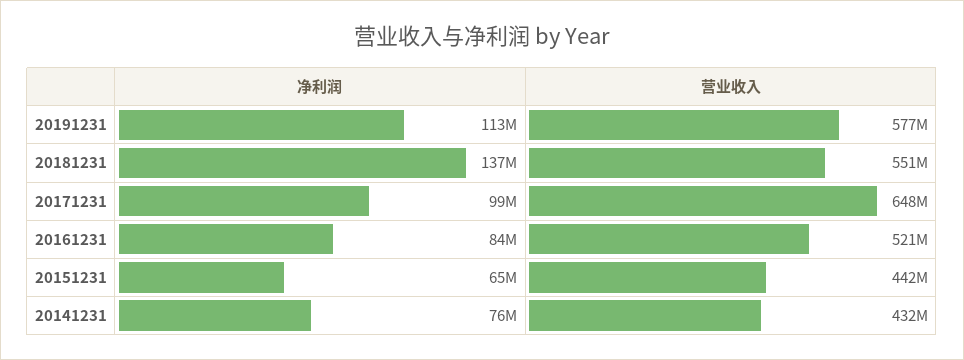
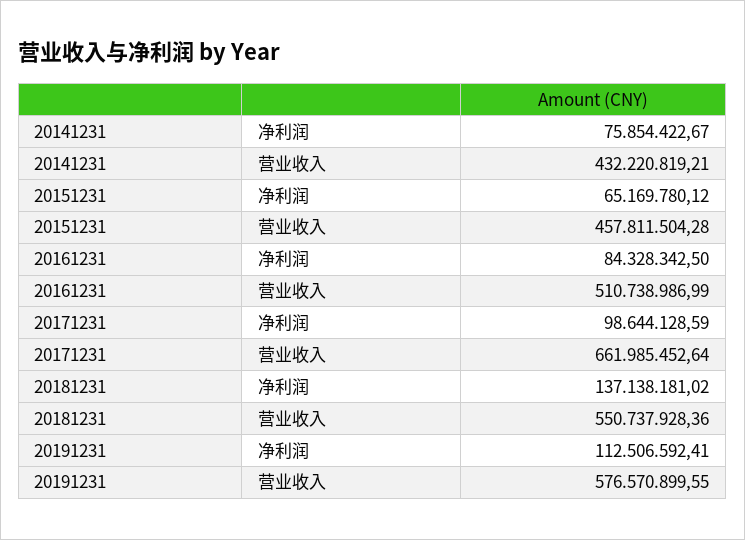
营业收入, 20171231: 648000000 -> 661985452.64
营业收入, 20161231: 521000000 -> 510738986.99
营业收入, 20151231: 442000000 -> 457811504.28

